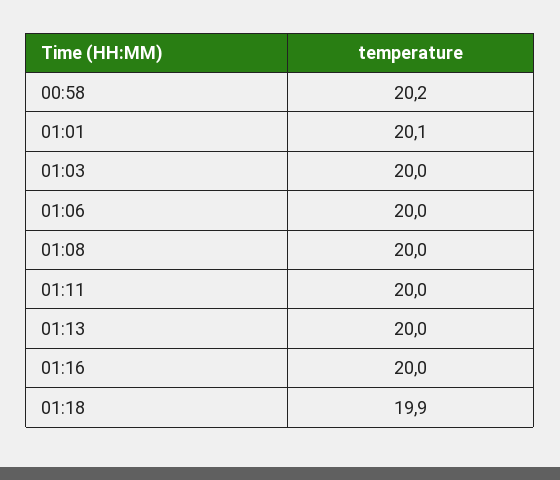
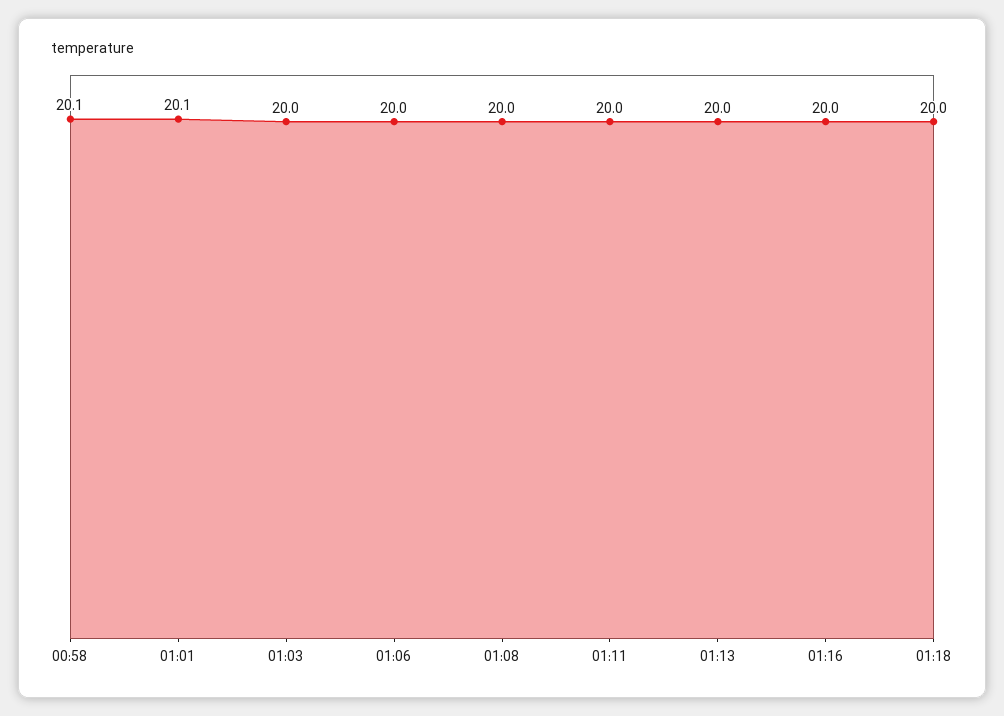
00:58: 20.2 -> 20.1
01:18: 19.9 -> 20

